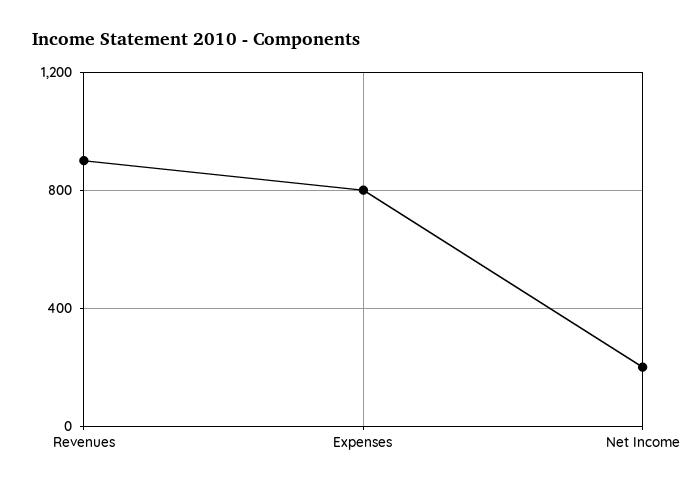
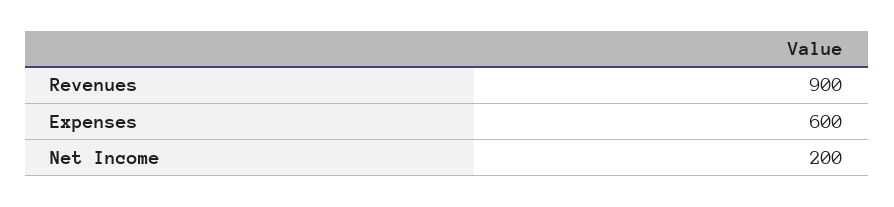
Expenses: 800 -> 600

